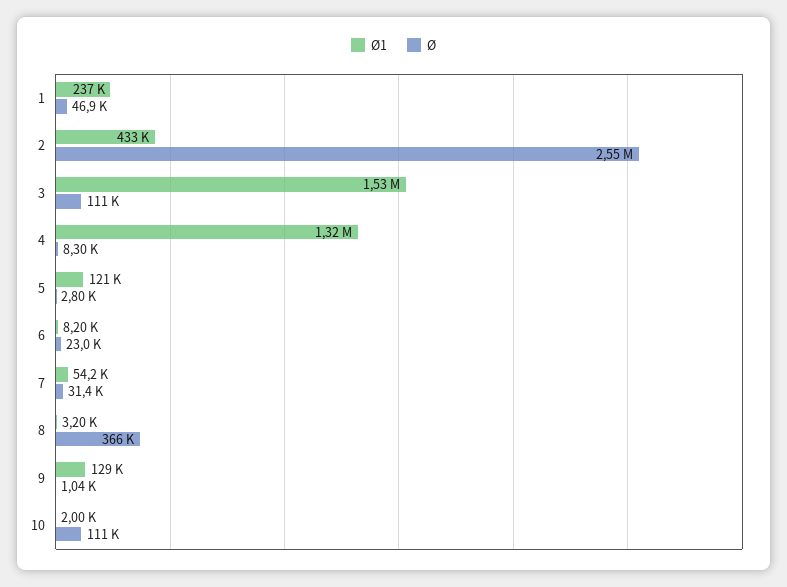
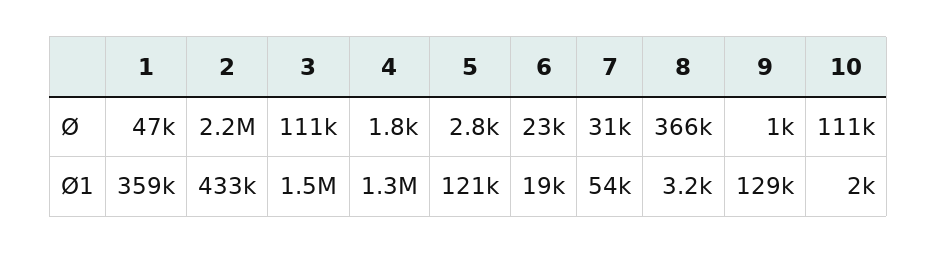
Ø1, 1: 237000 -> 359000
Ø, 2: 2550000 -> 2200000
Ø, 4: 8300 -> 1800
Ø1, 6: 8200 -> 19000

